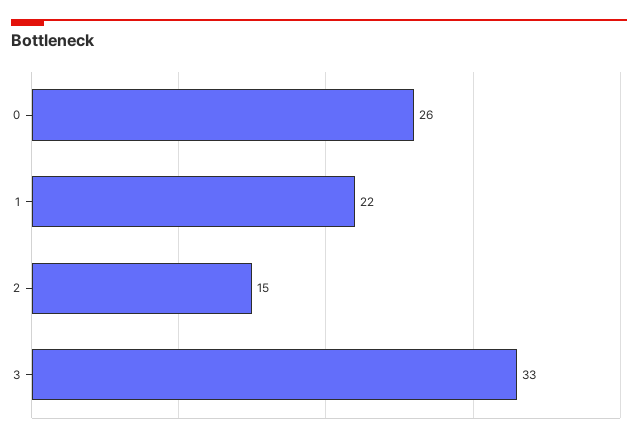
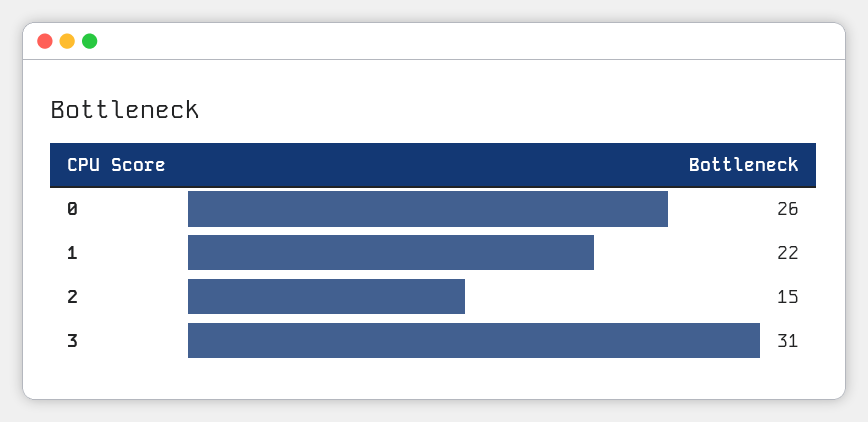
3: 33 -> 31

